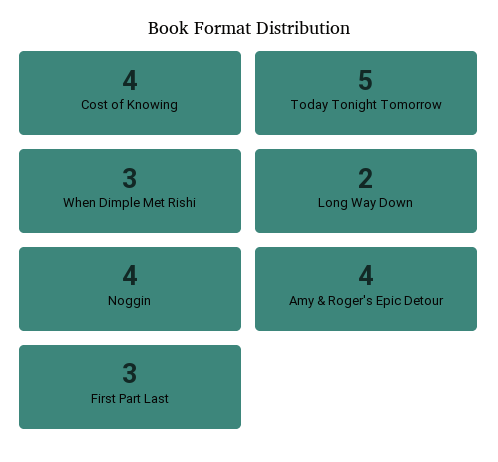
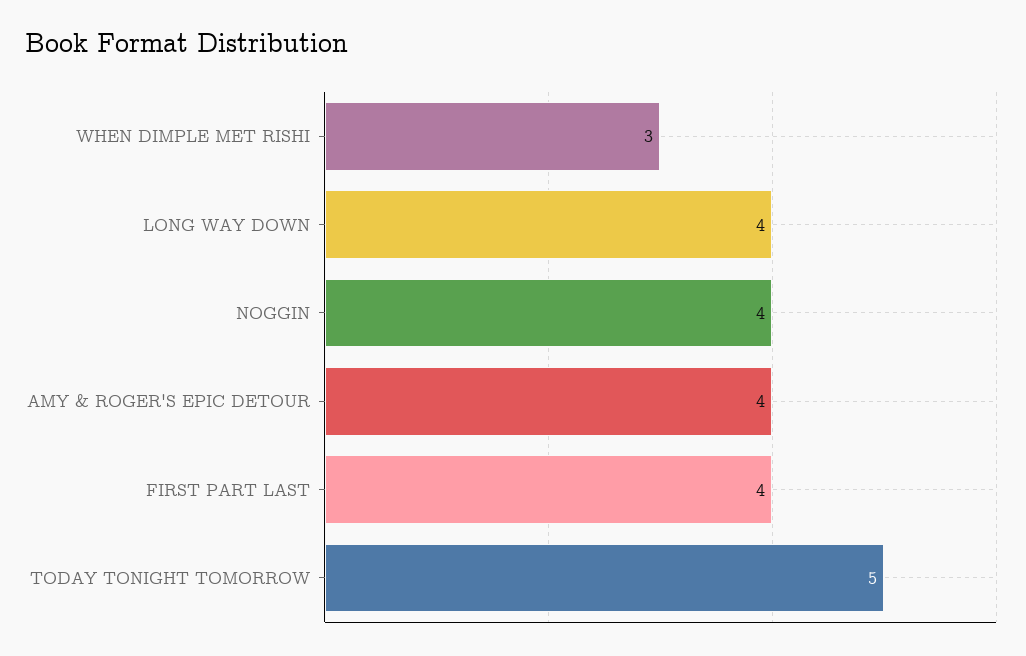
Cost of Knowing: 4 -> none
Long Way Down: 2 -> 4
First Part Last: 3 -> 4

